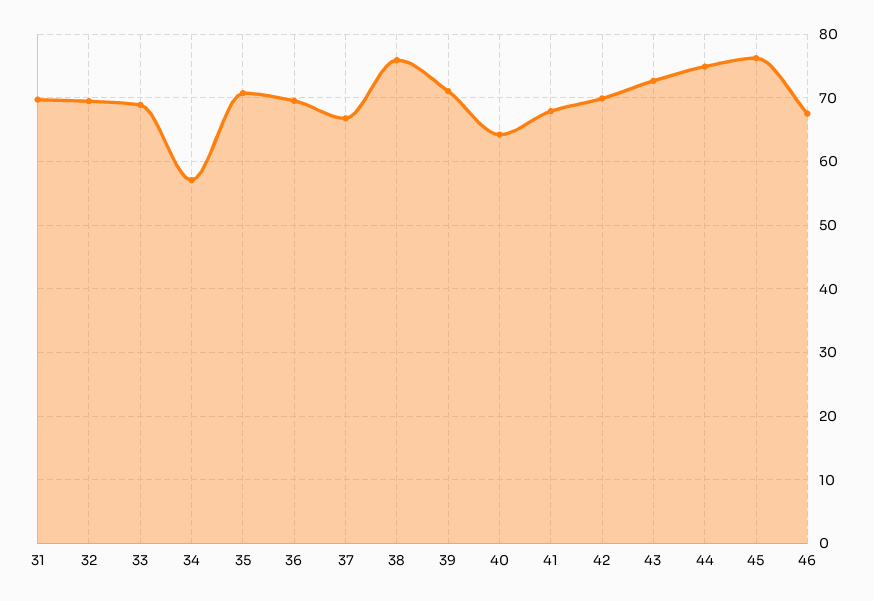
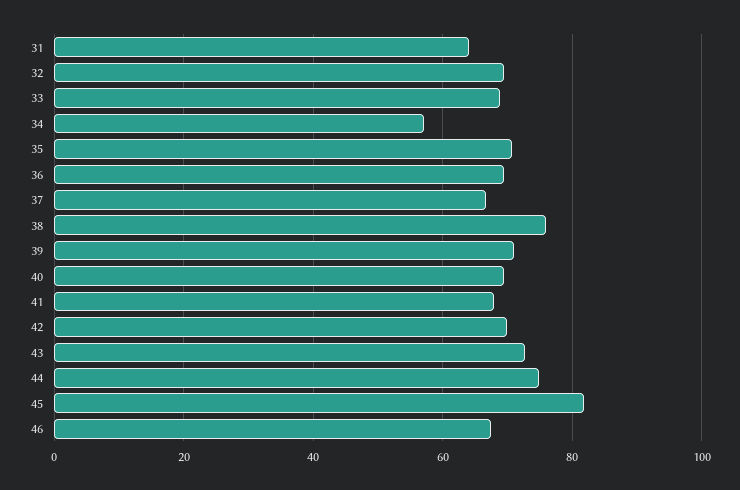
31: 70 -> 64
40: 64 -> 70
45: 76 -> 82

